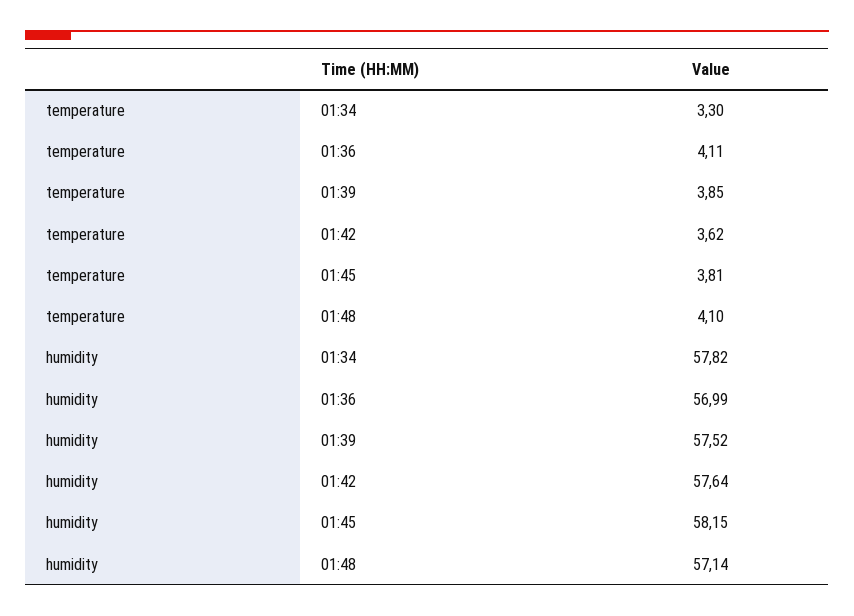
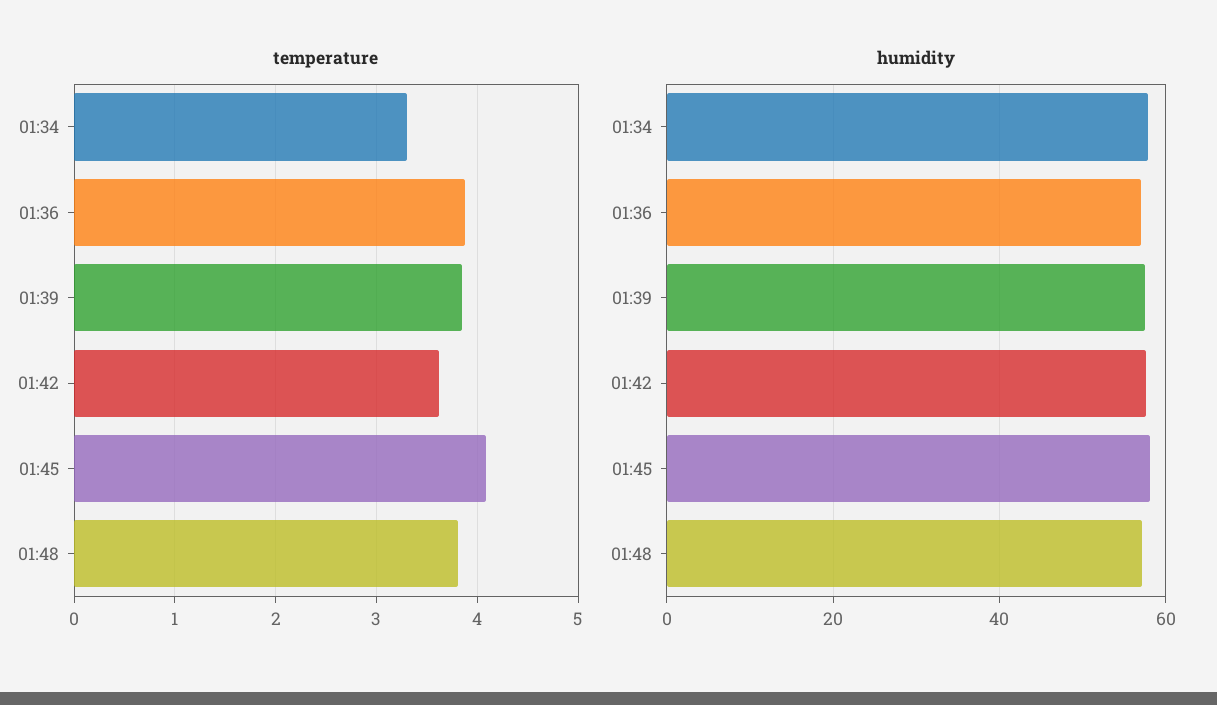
temperature, 01:36: 4.11 -> 3.9
temperature, 01:45: 3.81 -> 4.1
temperature, 01:48: 4.1 -> 3.8

